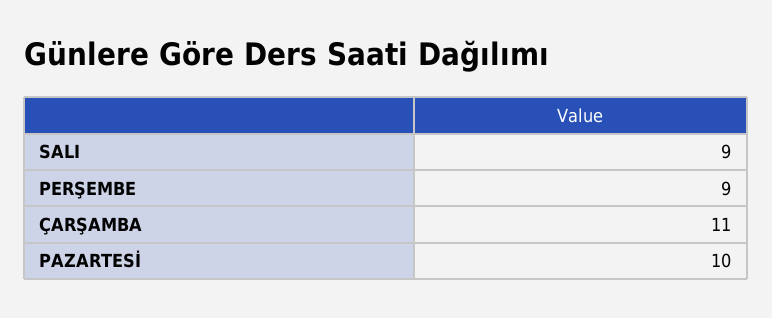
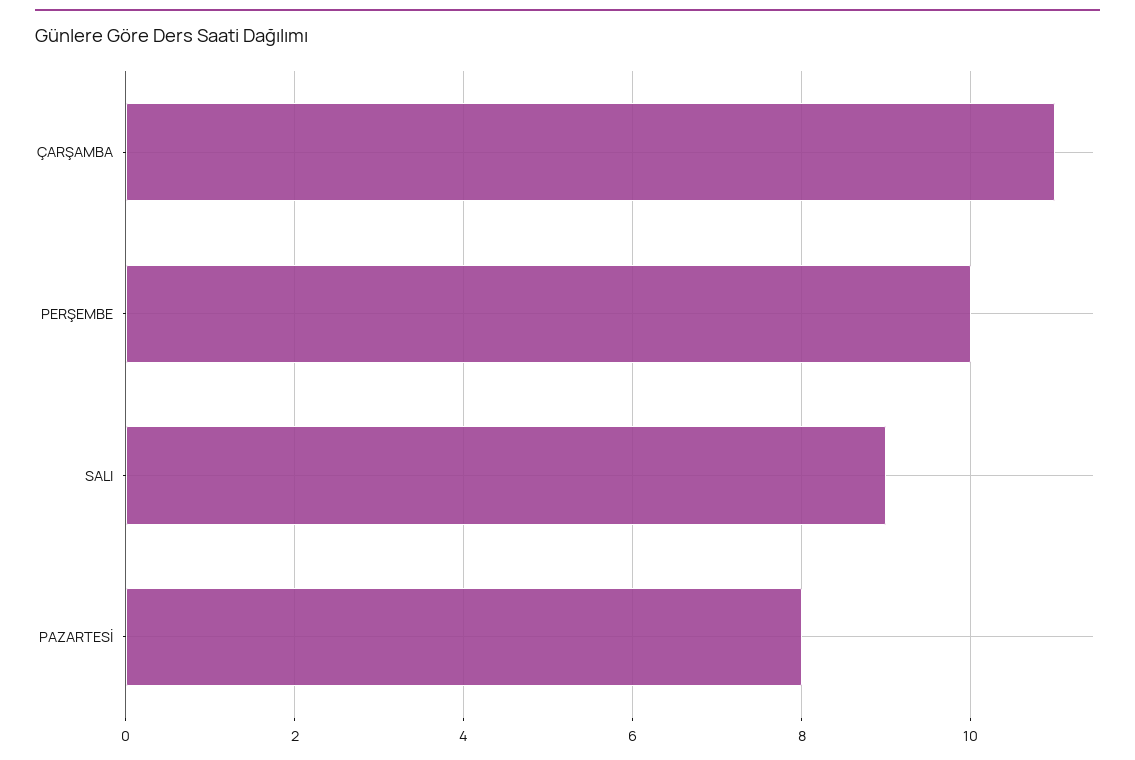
PERŞEMBE: 9 -> 10
PAZARTESİ: 10 -> 8

